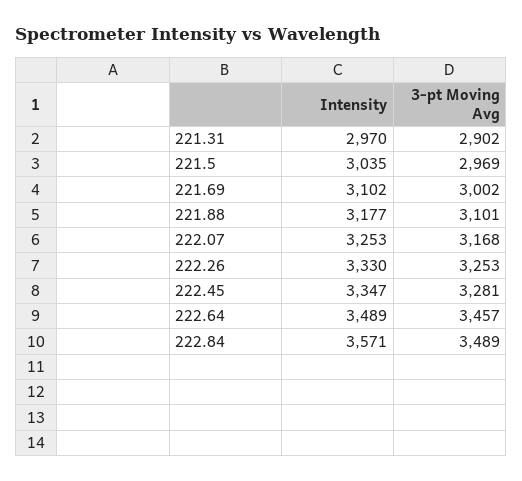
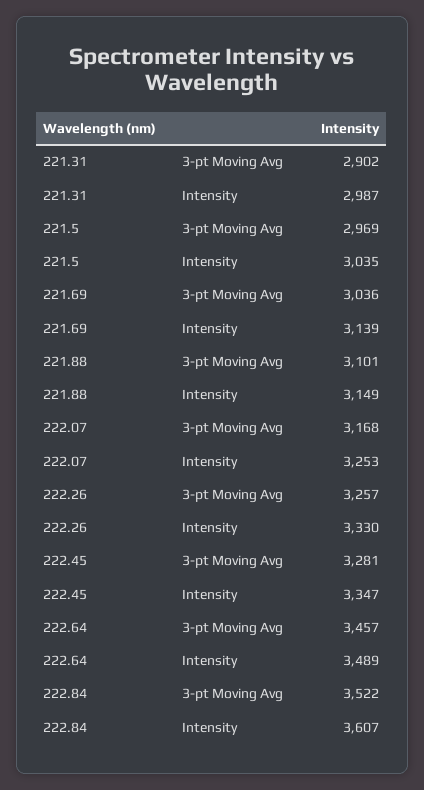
Intensity, 221.31: 2970 -> 2987
Intensity, 221.69: 3102 -> 3139
3-pt Moving Avg, 221.69: 3002 -> 3036
Intensity, 221.88: 3177 -> 3149
3-pt Moving Avg, 222.26: 3253 -> 3257
Intensity, 222.84: 3571 -> 3607
3-pt Moving Avg, 222.84: 3489 -> 3522

